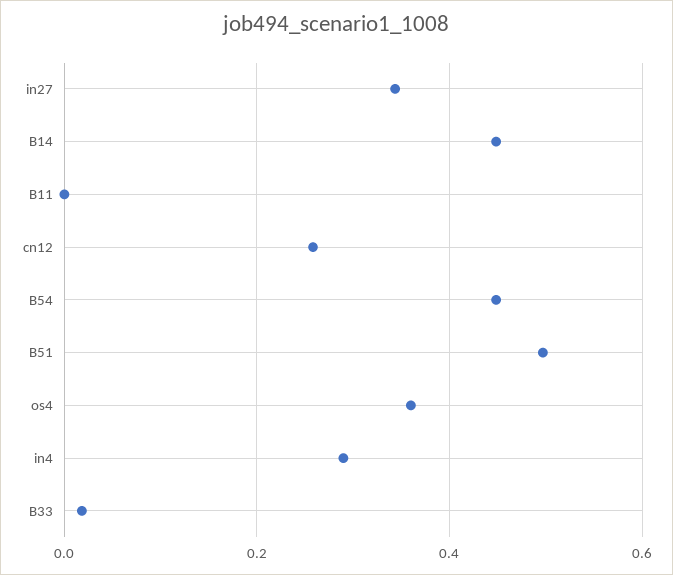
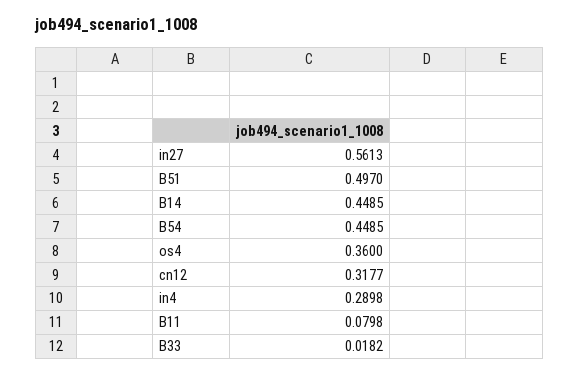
in27: 0.34 -> 0.5613
B11: 0 -> 0.0798
cn12: 0.26 -> 0.3177

